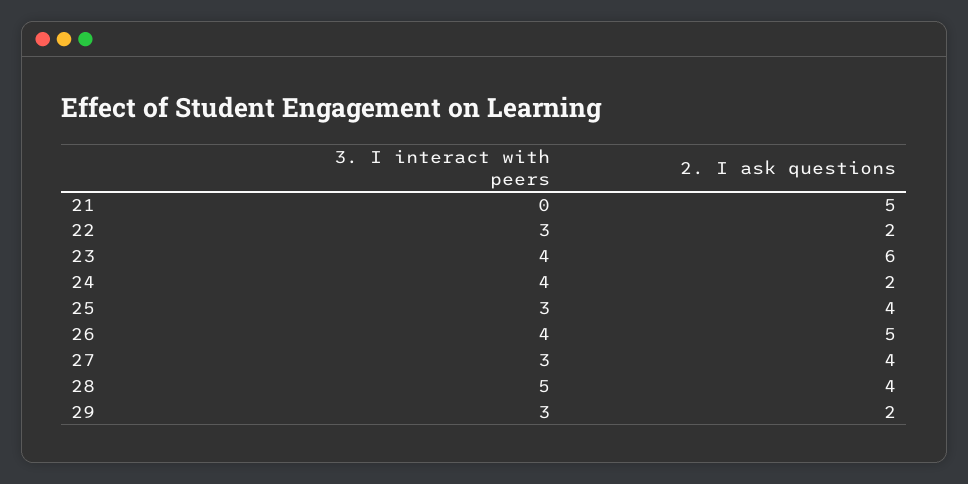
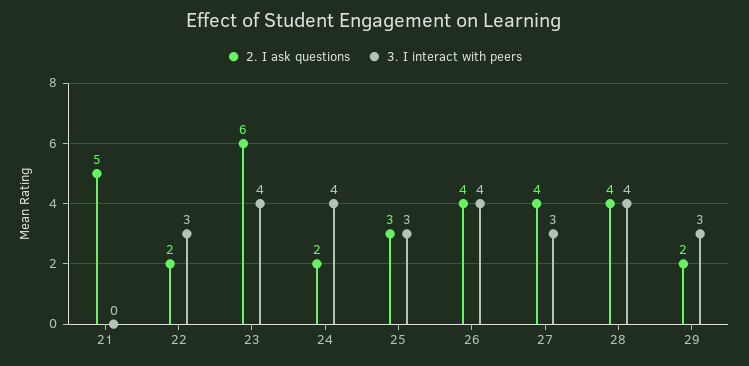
2. I ask questions, 25: 4 -> 3
2. I ask questions, 26: 5 -> 4
3. I interact with peers, 28: 5 -> 4

